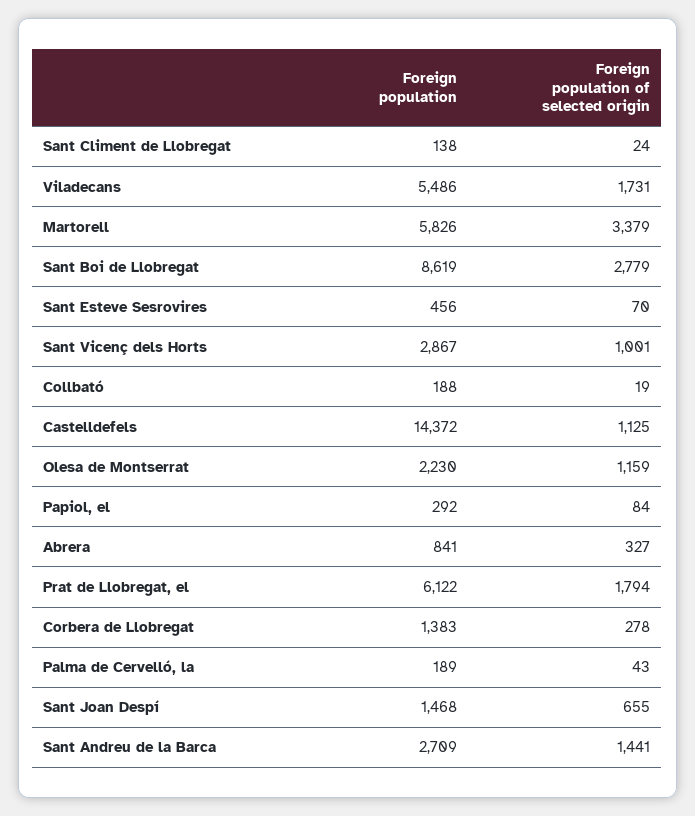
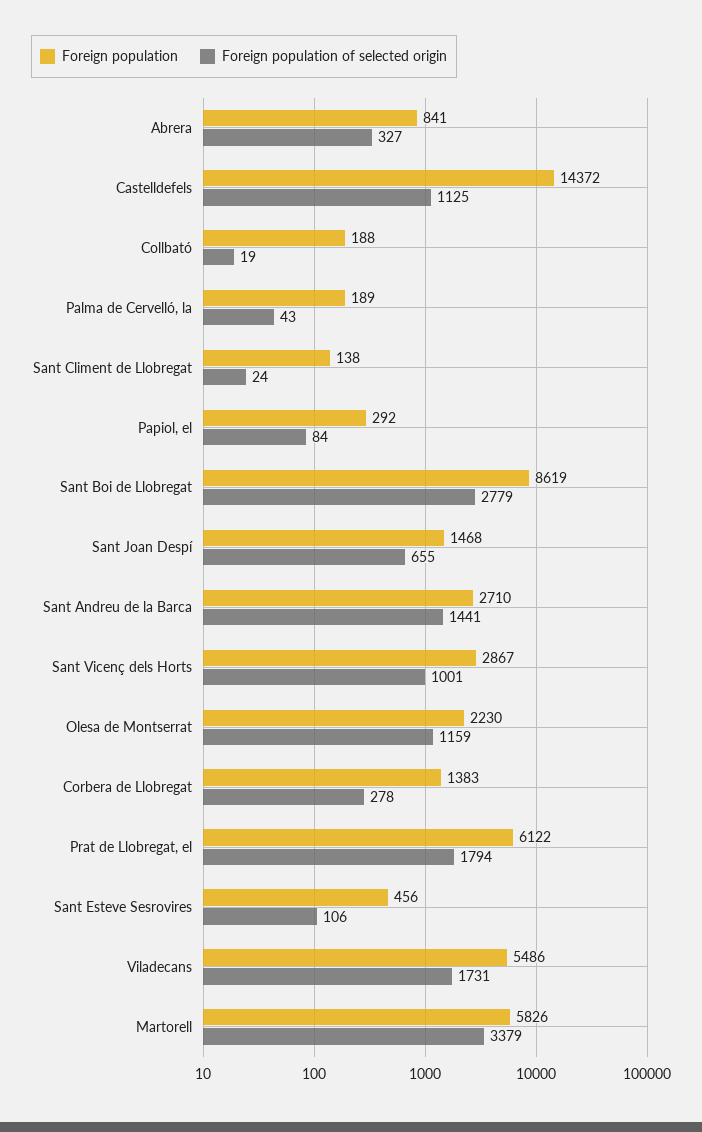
Foreign population of selected origin, Sant Esteve Sesrovires: 70 -> 106
Foreign population, Sant Andreu de la Barca: 2709 -> 2710

